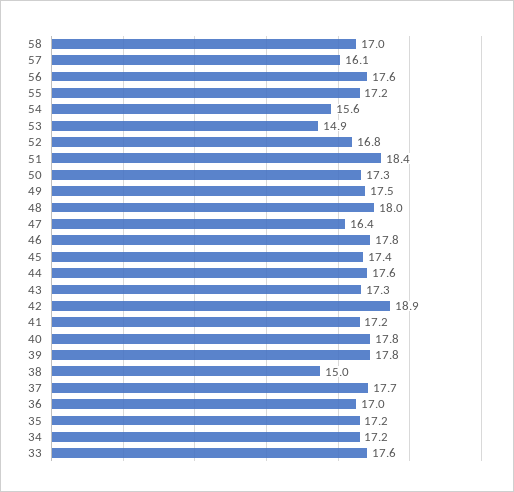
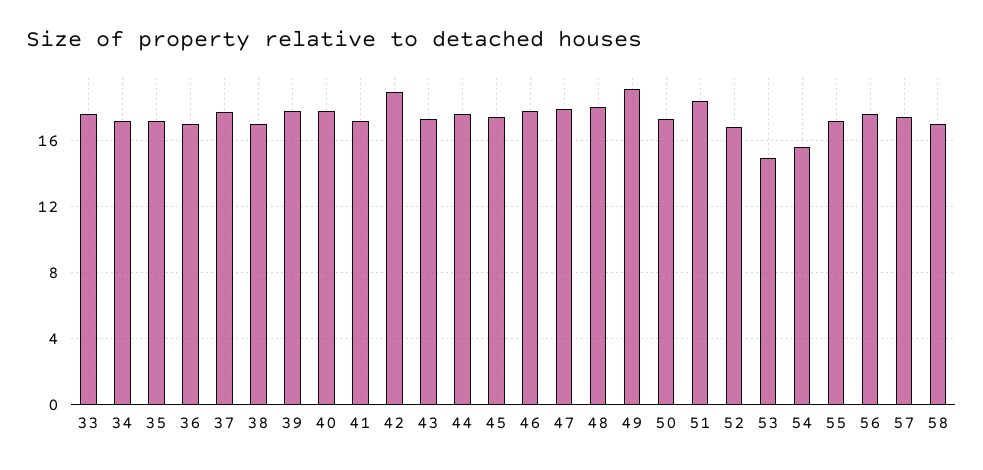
57: 16.1 -> 17.5
49: 17.5 -> 19
47: 16.4 -> 18
38: 15 -> 17

